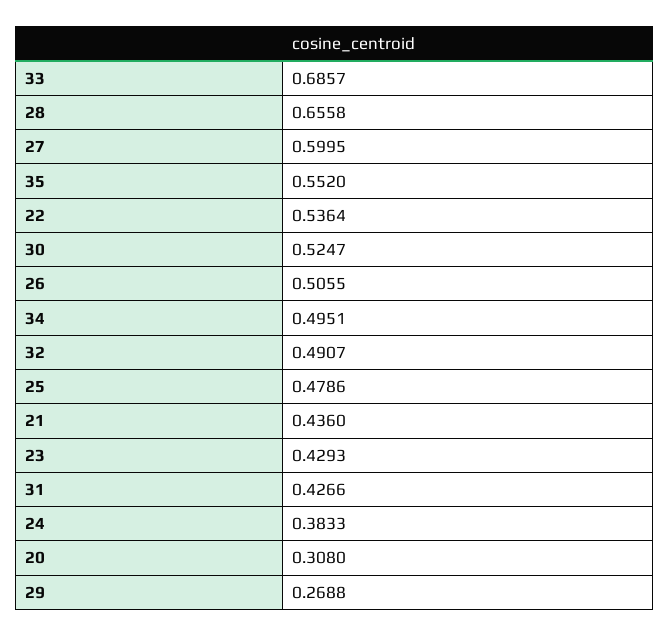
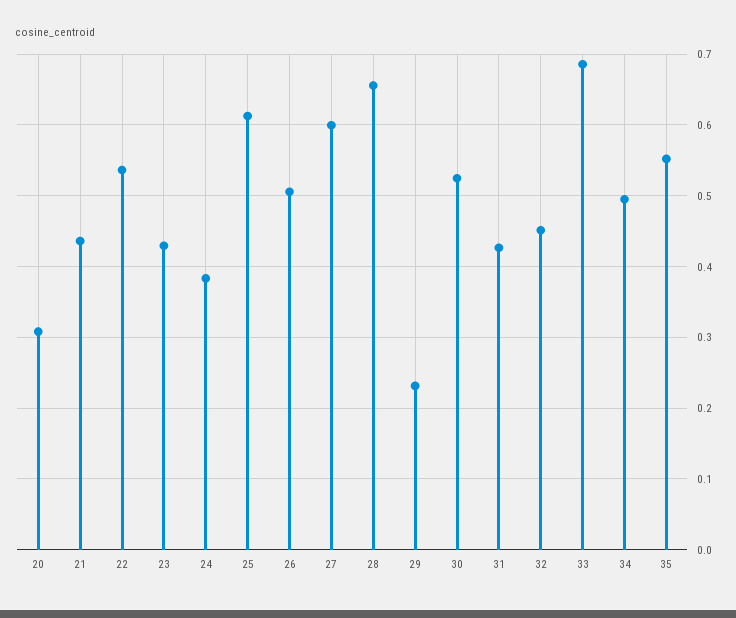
32: 0.4907 -> 0.45
25: 0.4786 -> 0.61
29: 0.2688 -> 0.23

